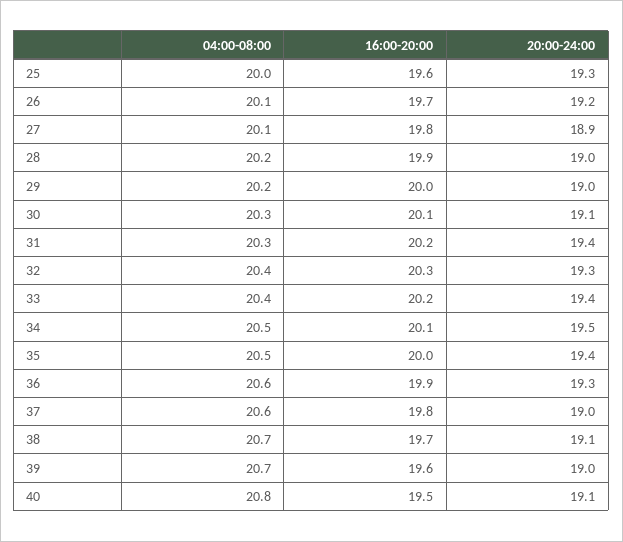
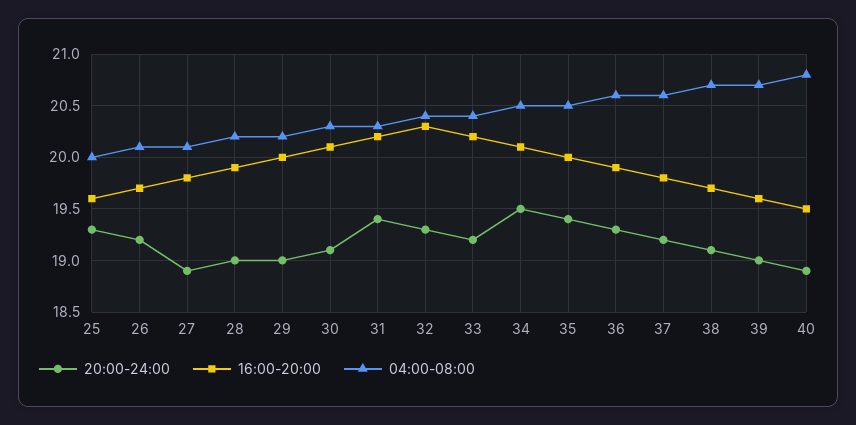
20:00-24:00, 33: 19.4 -> 19.2
20:00-24:00, 37: 19 -> 19.2
20:00-24:00, 40: 19.1 -> 18.9

